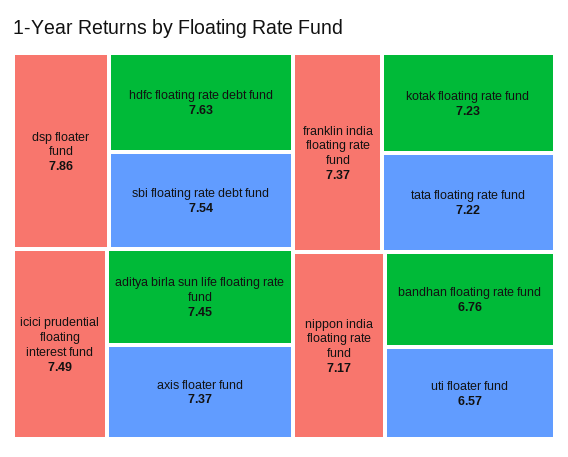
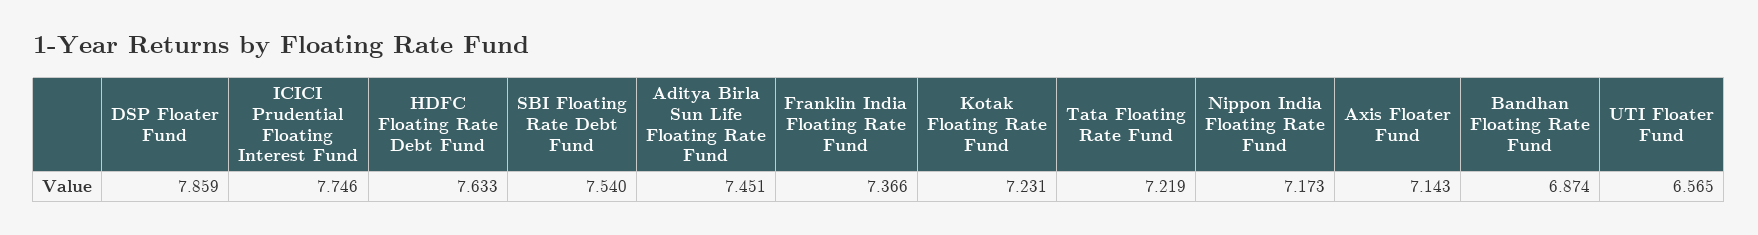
icici prudential floating interest fund: 7.49 -> 7.746
axis floater fund: 7.37 -> 7.143
bandhan floating rate fund: 6.76 -> 6.874

